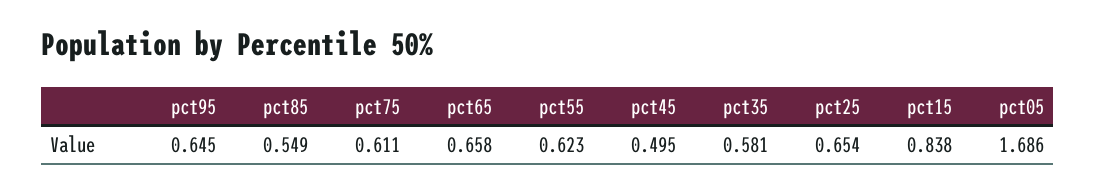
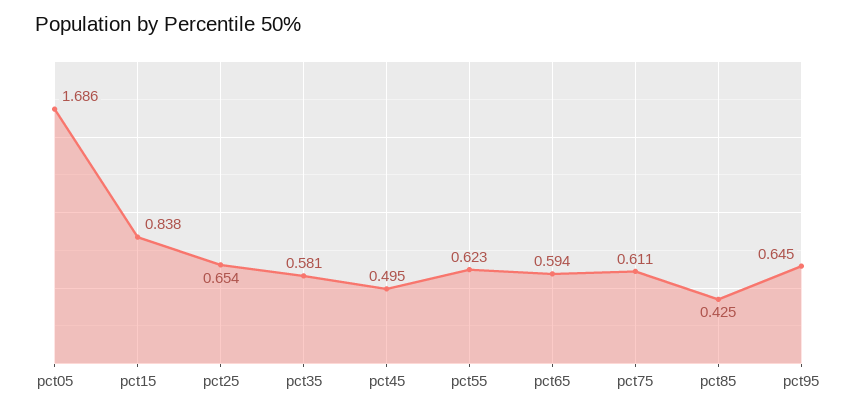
pct85: 0.549 -> 0.425
pct65: 0.658 -> 0.594

